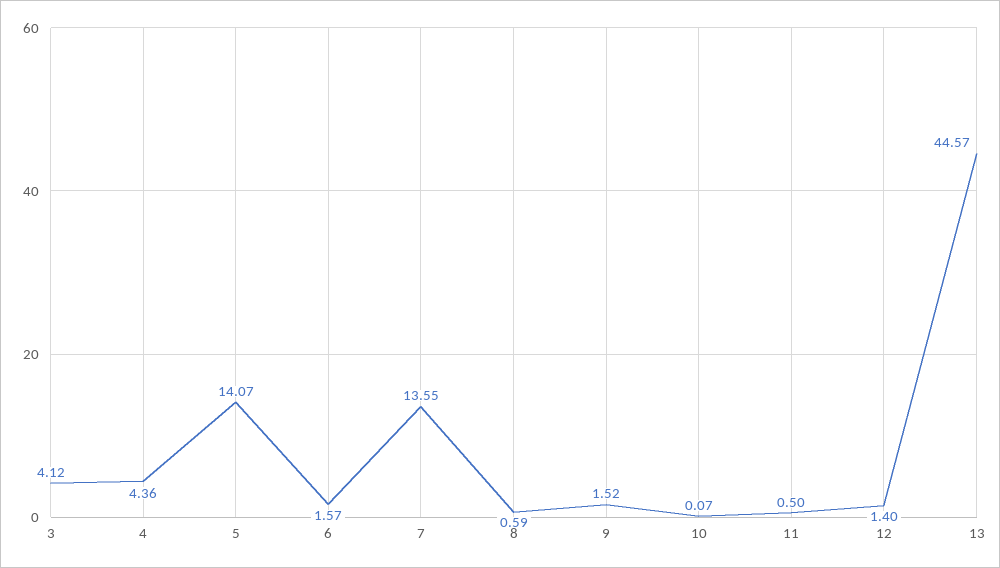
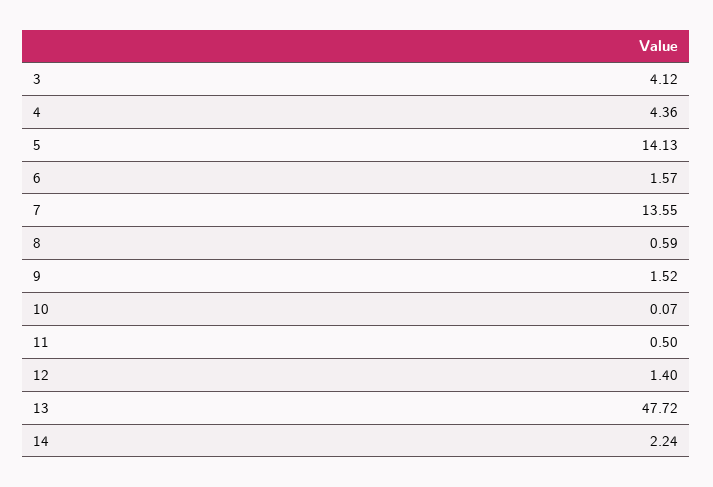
5: 14.07 -> 14.13
13: 44.57 -> 47.72
14: none -> 2.24

